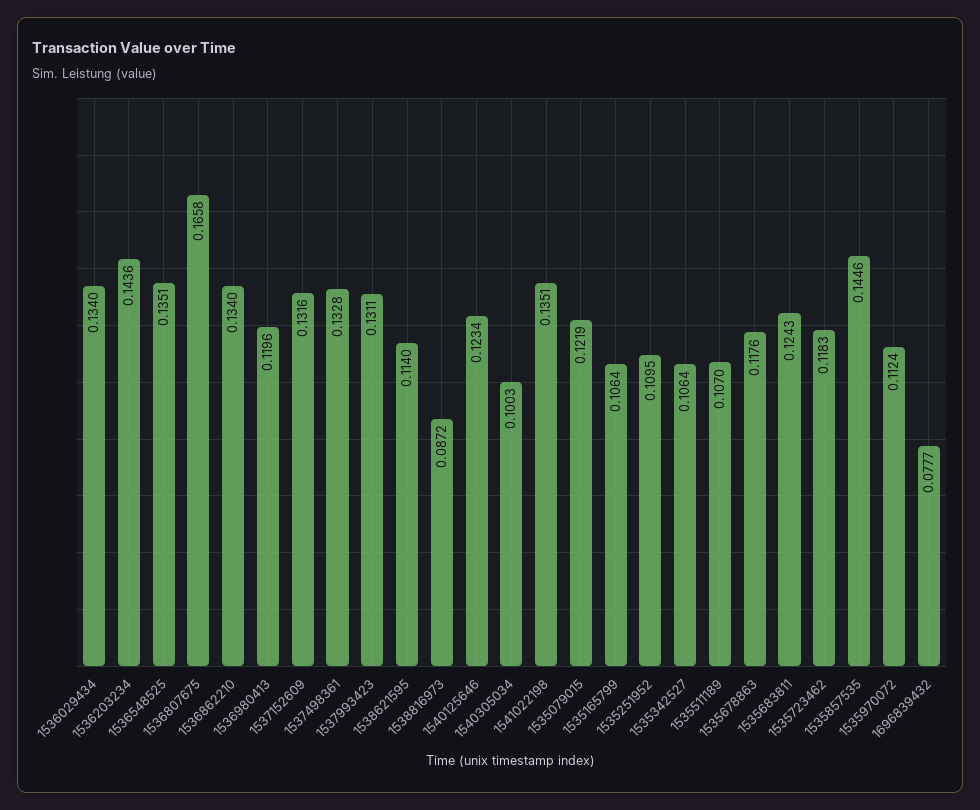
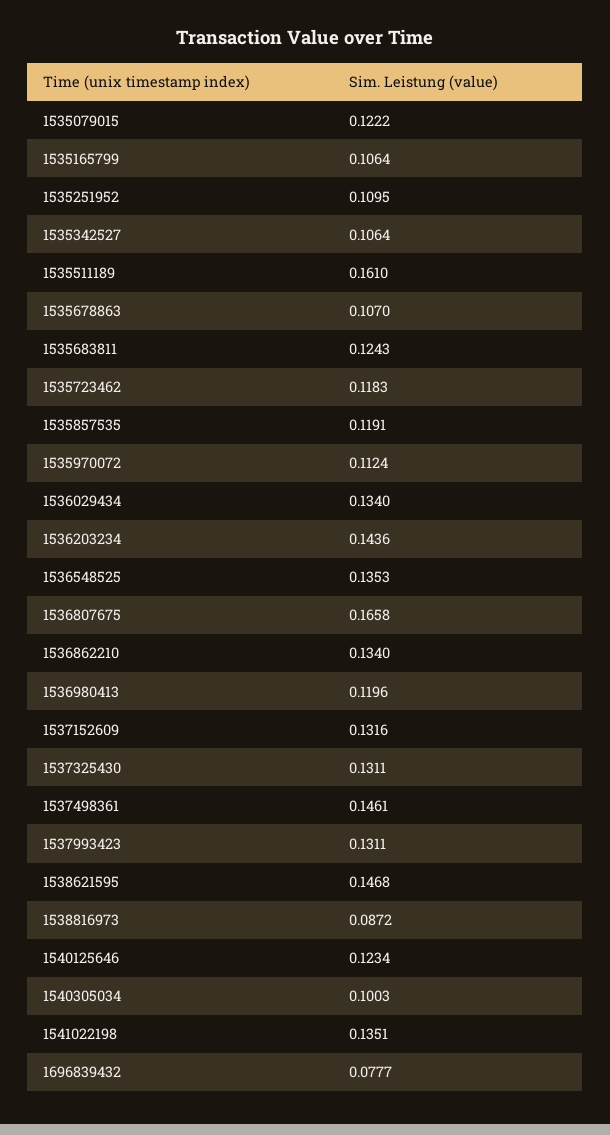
1536548525: 0.1351 -> 0.1353
1537498361: 0.1328 -> 0.1461
1538621595: 0.114 -> 0.1468
1535079015: 0.1219 -> 0.1222
1535511189: 0.107 -> 0.161
1535678863: 0.1176 -> 0.107
1535857535: 0.1446 -> 0.1191
1537325430: none -> 0.1311

